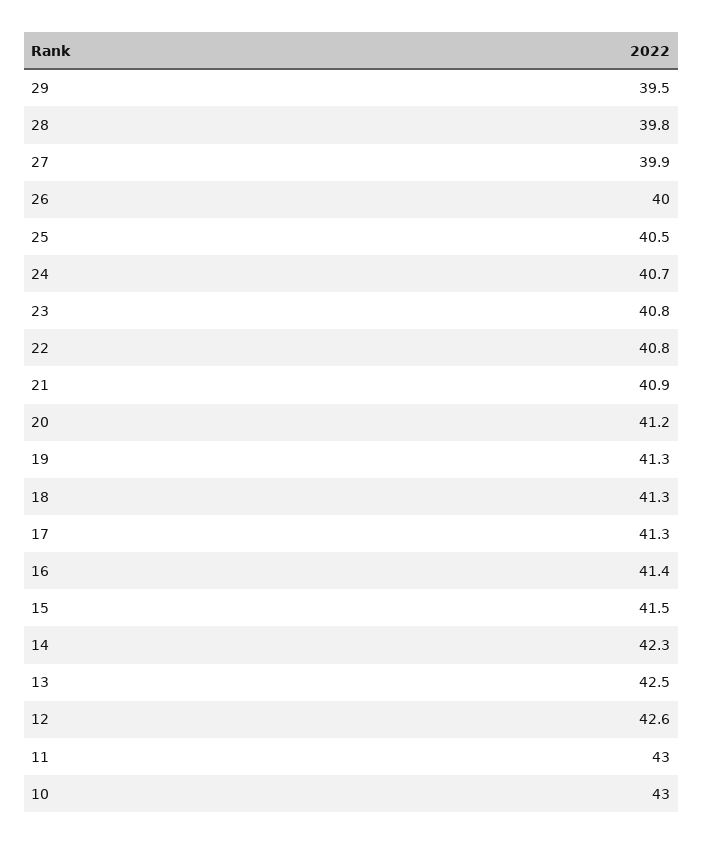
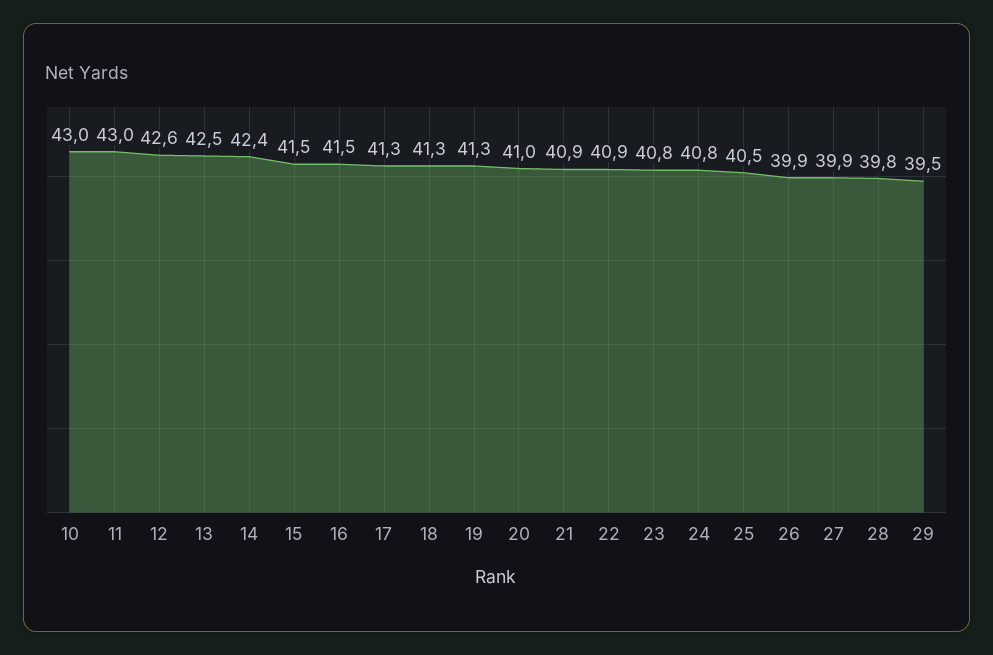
26: 40 -> 39.9
24: 40.7 -> 40.8
22: 40.8 -> 40.9
20: 41.2 -> 41
16: 41.4 -> 41.5
14: 42.3 -> 42.4

